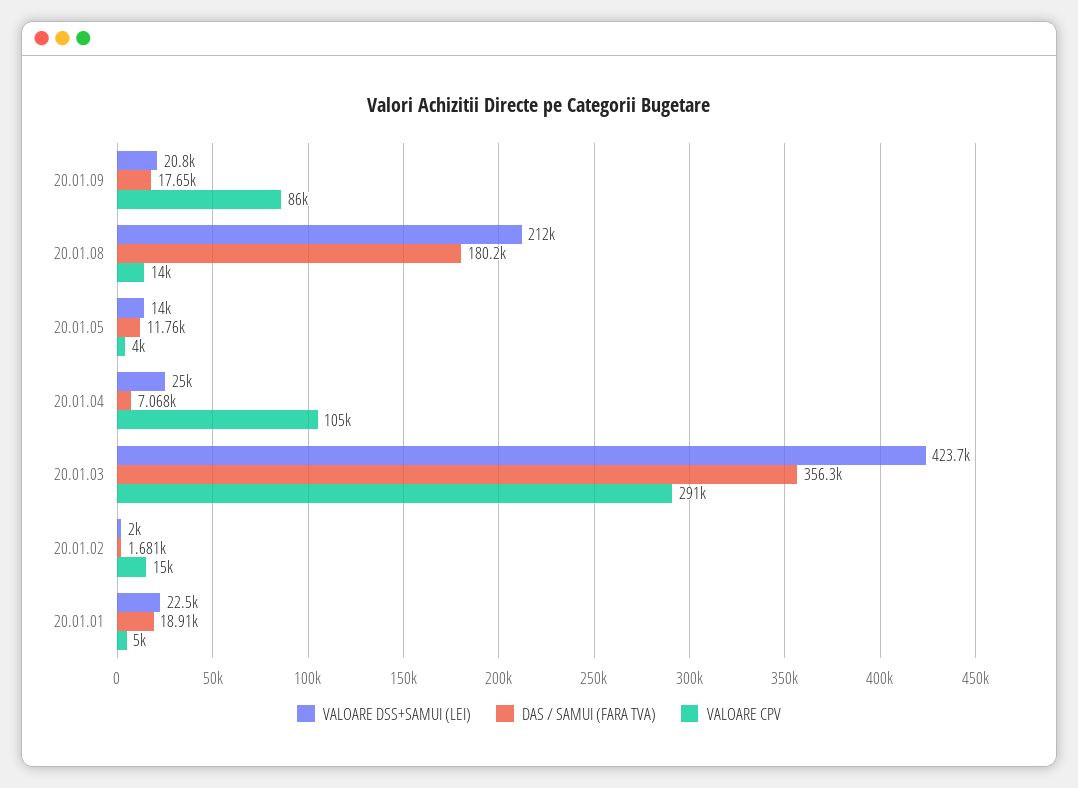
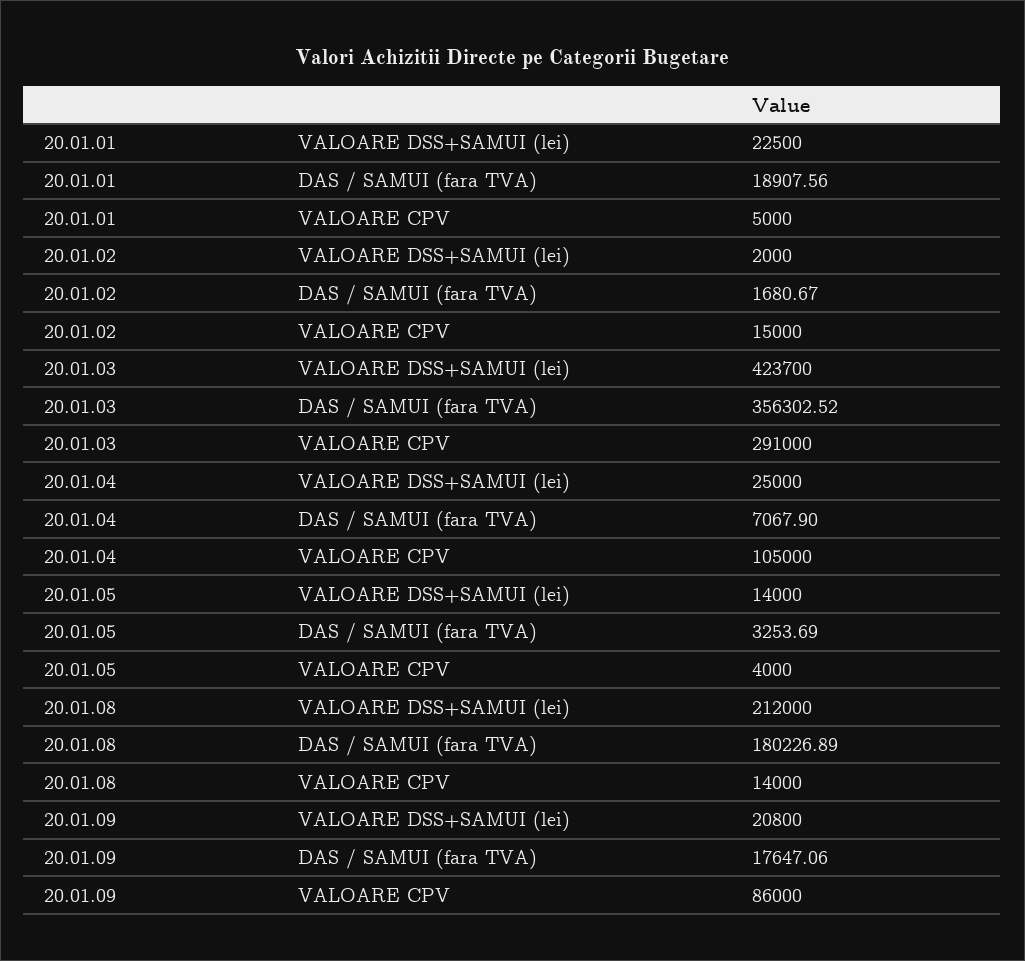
DAS / SAMUI (FARA TVA), 20.01.05: 11760 -> 3253.69

